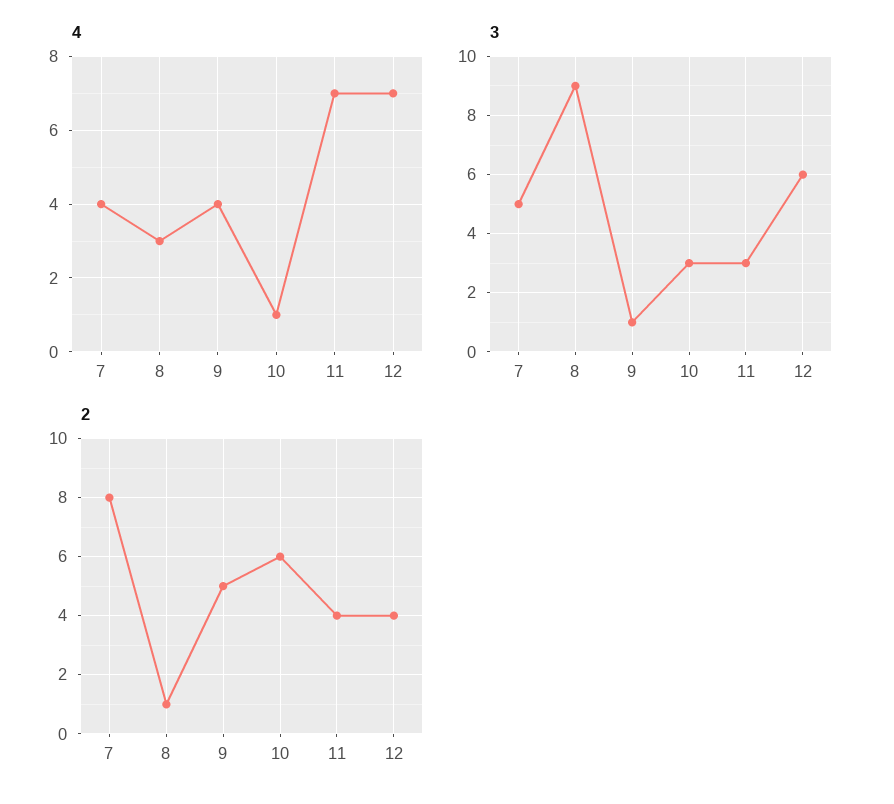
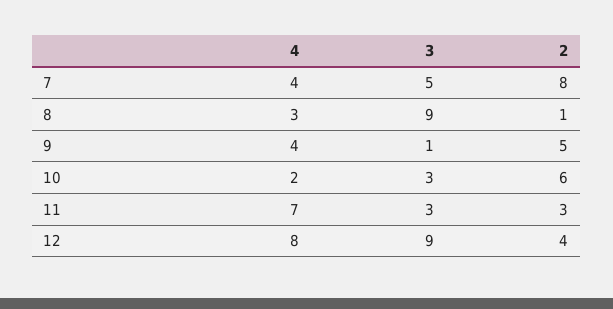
4, 10: 1 -> 2
4, 12: 7 -> 8
3, 12: 6 -> 9
2, 11: 4 -> 3

